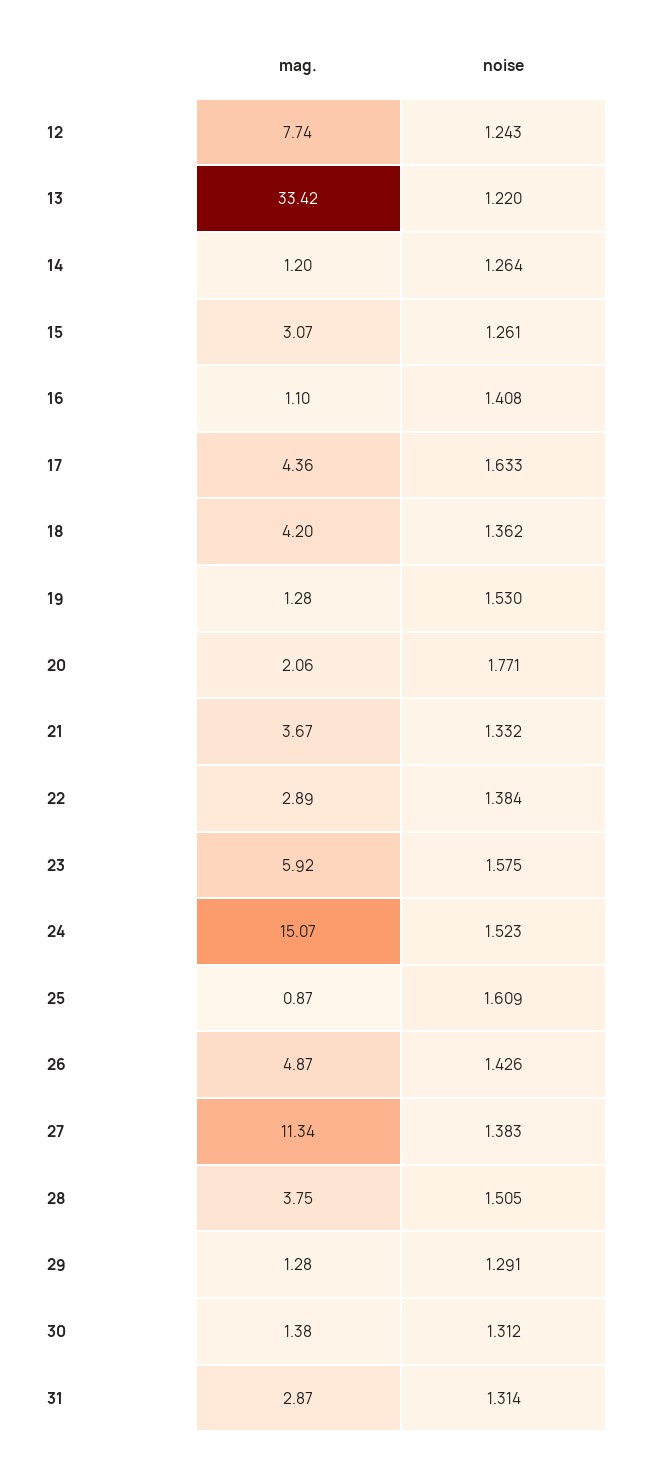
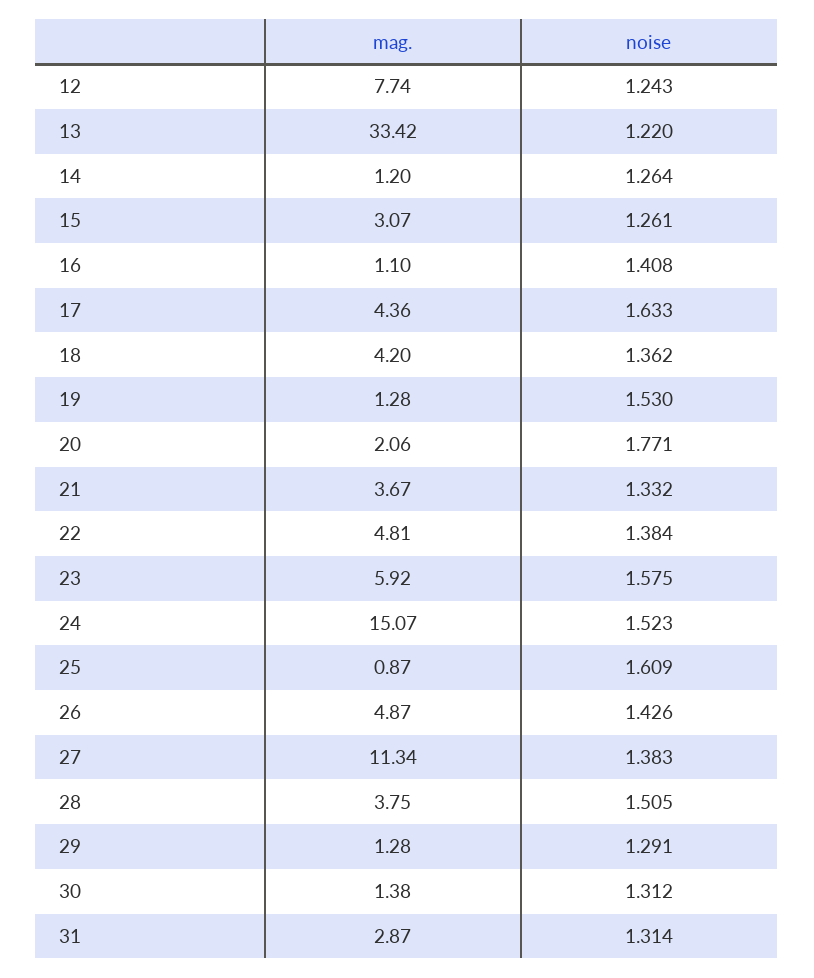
mag., 22: 2.89 -> 4.81

